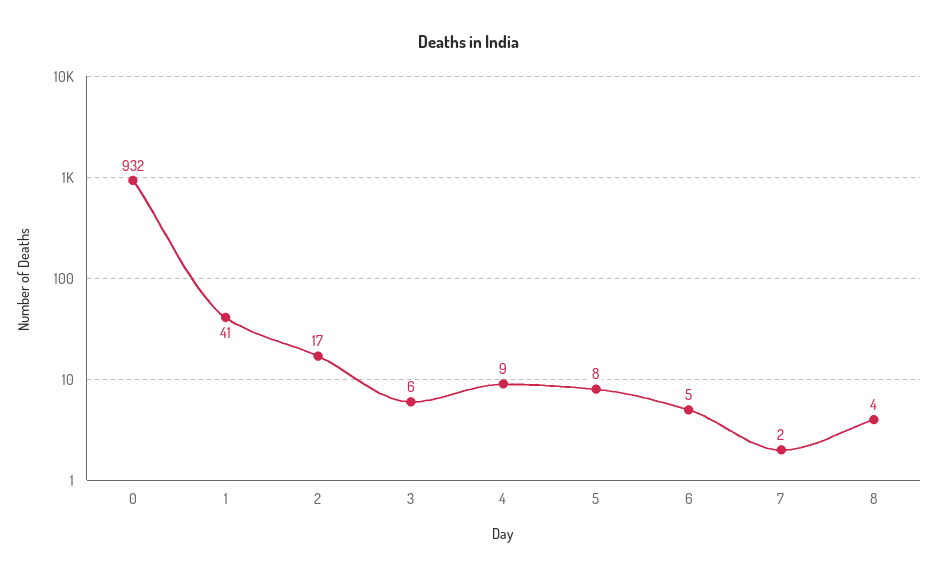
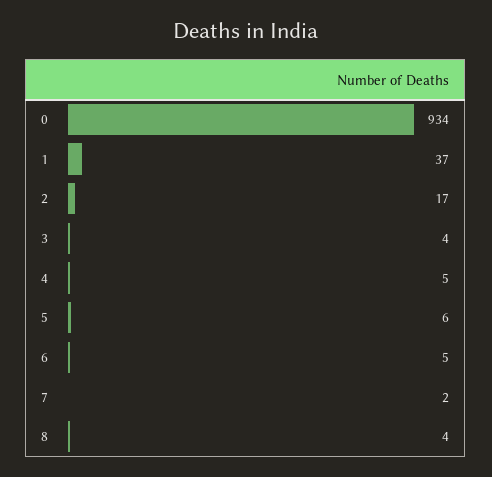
0: 932 -> 934
1: 41 -> 37
3: 6 -> 4
4: 9 -> 5
5: 8 -> 6

